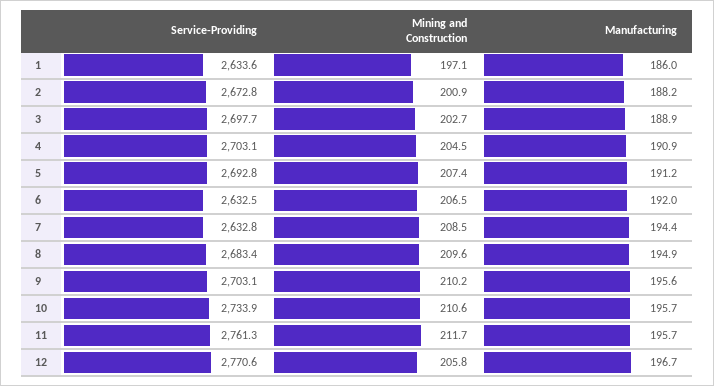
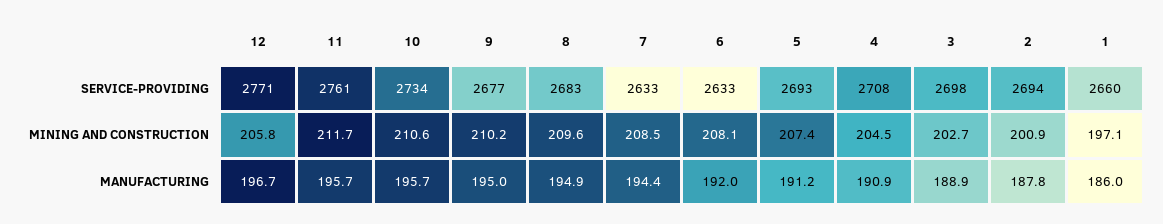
Service-Providing, 1: 2633.6 -> 2660
Service-Providing, 2: 2672.8 -> 2694
Manufacturing, 2: 188.2 -> 187.8
Service-Providing, 4: 2703.1 -> 2708
Mining and Construction, 6: 206.5 -> 208.1
Service-Providing, 9: 2703.1 -> 2677
Manufacturing, 9: 195.6 -> 195

